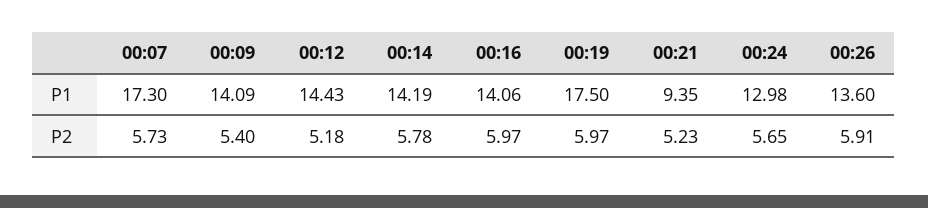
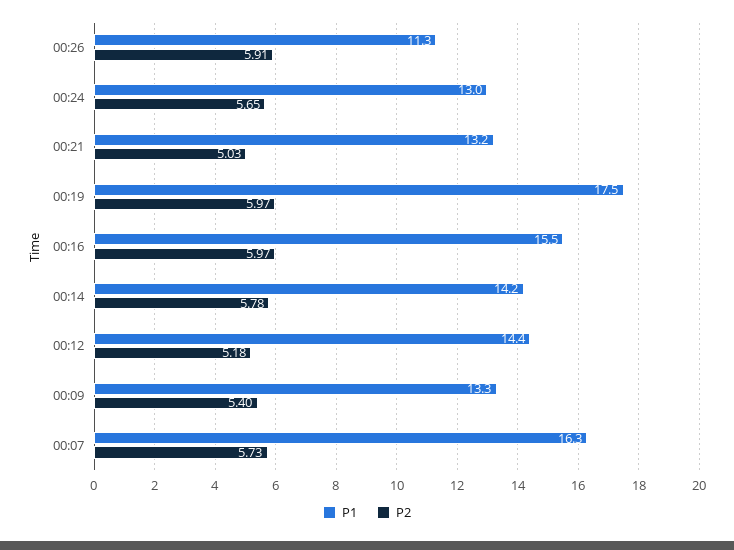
P1, 00:07: 17.3 -> 16.3
P1, 00:09: 14.09 -> 13.3
P1, 00:16: 14.06 -> 15.5
P1, 00:21: 9.35 -> 13.2
P1, 00:26: 13.6 -> 11.3
P2, 00:21: 5.23 -> 5.03

